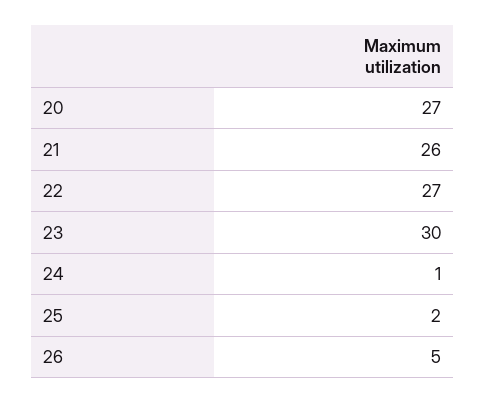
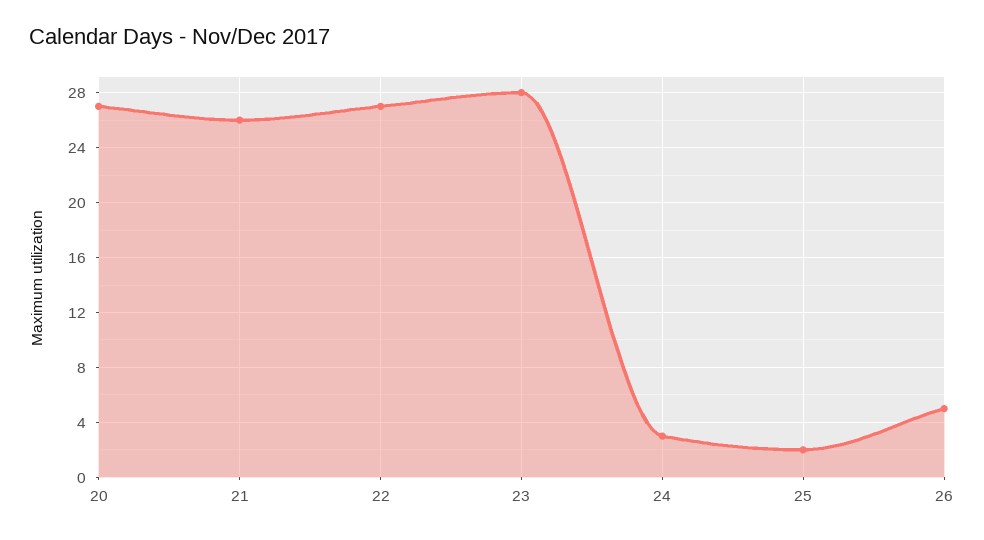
23: 30 -> 28
24: 1 -> 3

